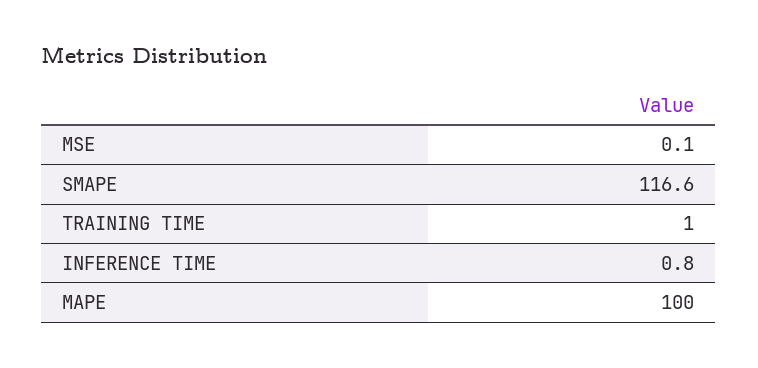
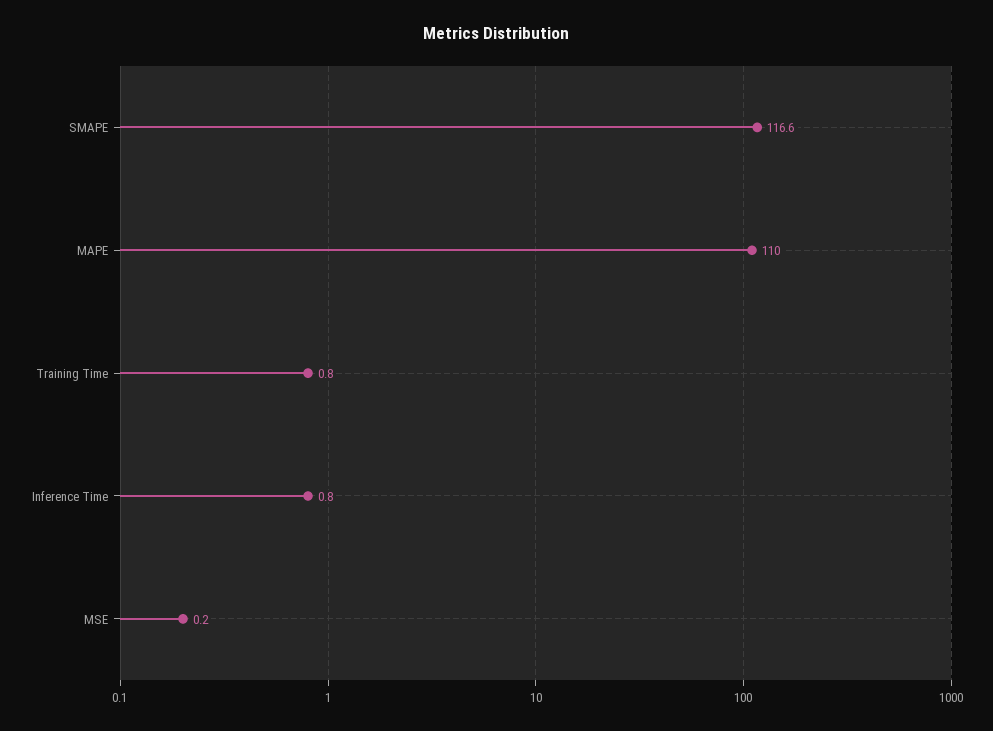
MSE: 0.1 -> 0.2
TRAINING TIME: 1 -> 0.8
MAPE: 100 -> 110

